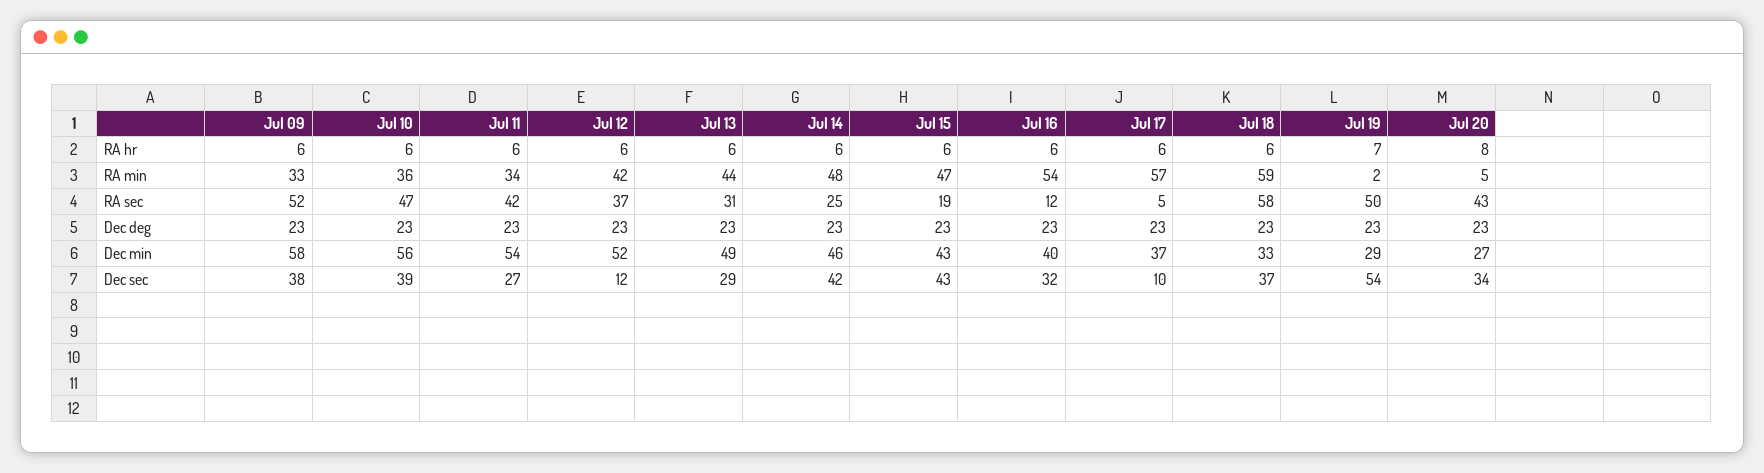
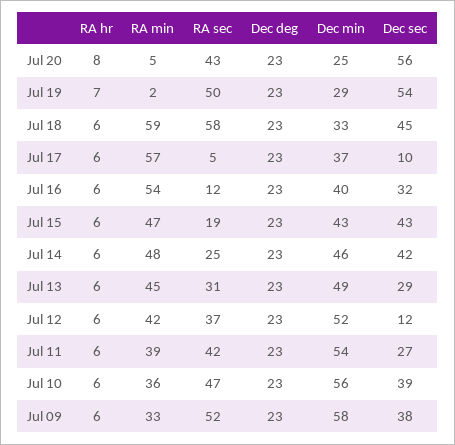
Jul 11, RA min: 34 -> 39
Jul 13, RA min: 44 -> 45
Jul 20, Dec min: 27 -> 25
Jul 18, Dec sec: 37 -> 45
Jul 20, Dec sec: 34 -> 56

